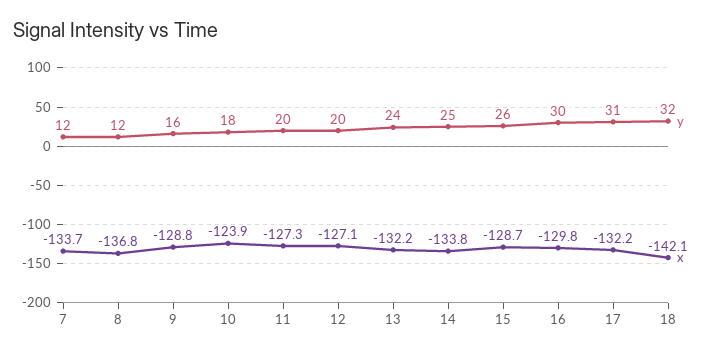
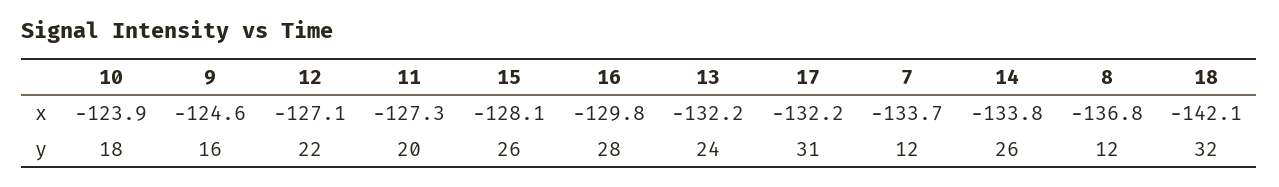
x, 9: -128.8 -> -124.6
y, 12: 20 -> 22
y, 14: 25 -> 26
x, 15: -128.7 -> -128.1
y, 16: 30 -> 28

